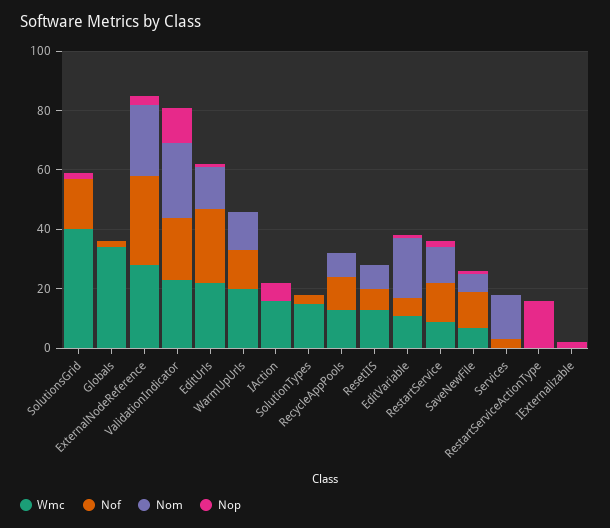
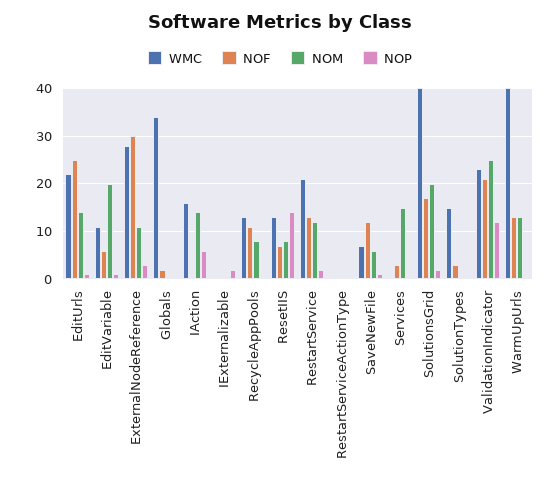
Nom, SolutionsGrid: 0 -> 20
Nom, ExternalNodeReference: 25 -> 10
Wmc, WarmUpUrls: 20 -> 40
Nom, IAction: 0 -> 15
Nop, ResetIIS: 0 -> 15
Wmc, RestartService: 10 -> 20
Nop, RestartServiceActionType: 15 -> 0

